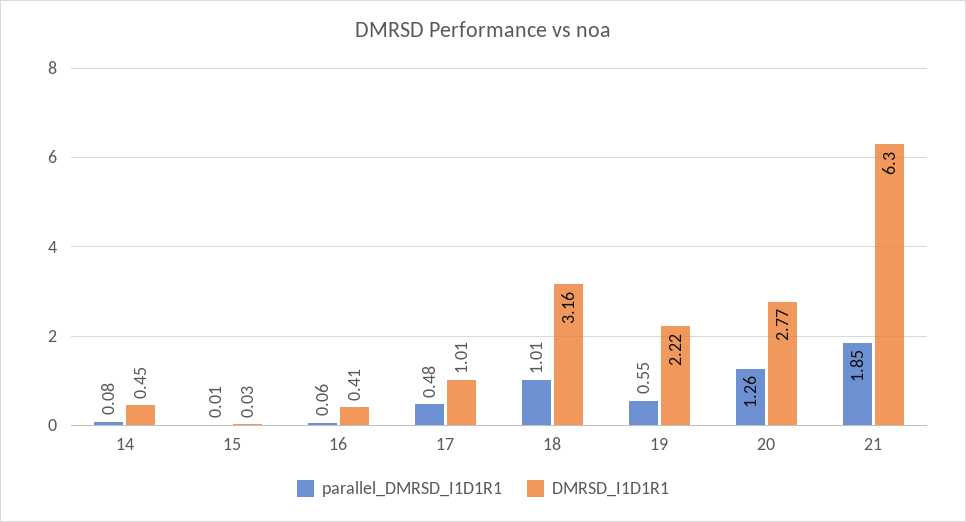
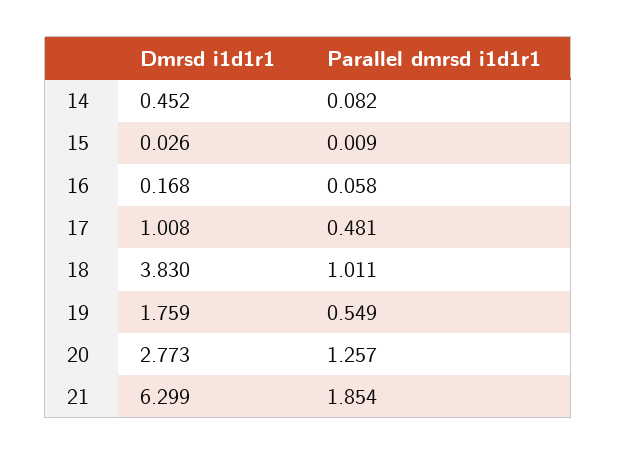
DMRSD_I1D1R1, 16: 0.41 -> 0.168
DMRSD_I1D1R1, 18: 3.16 -> 3.83
DMRSD_I1D1R1, 19: 2.22 -> 1.759

